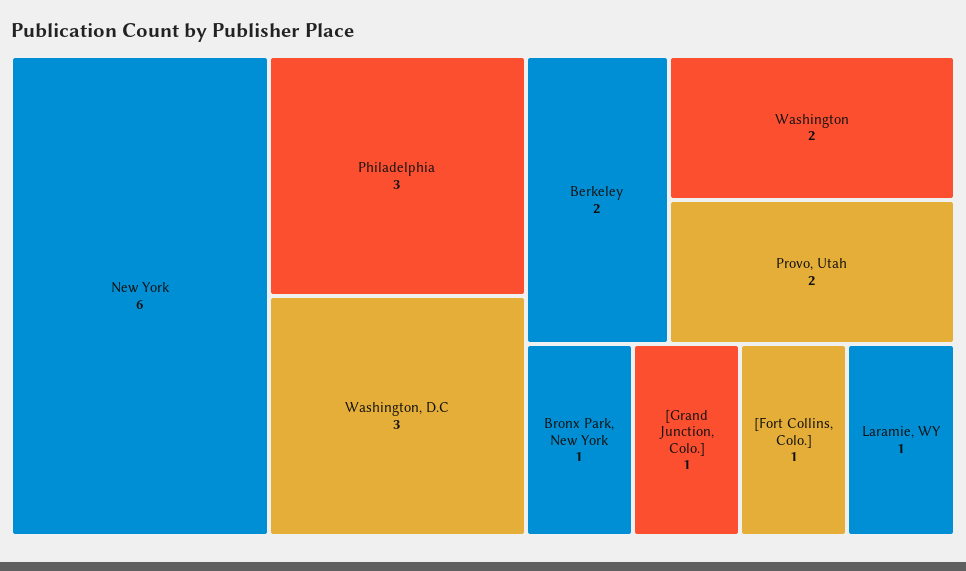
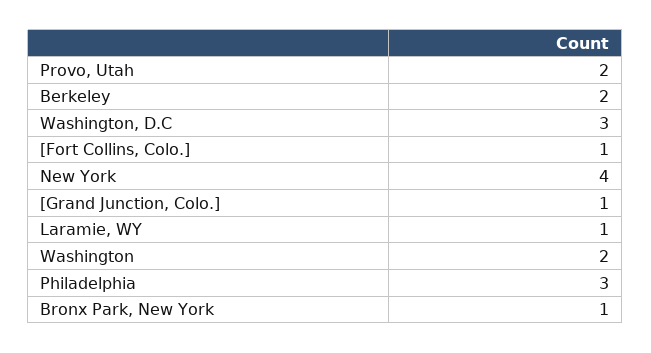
New York: 6 -> 4

